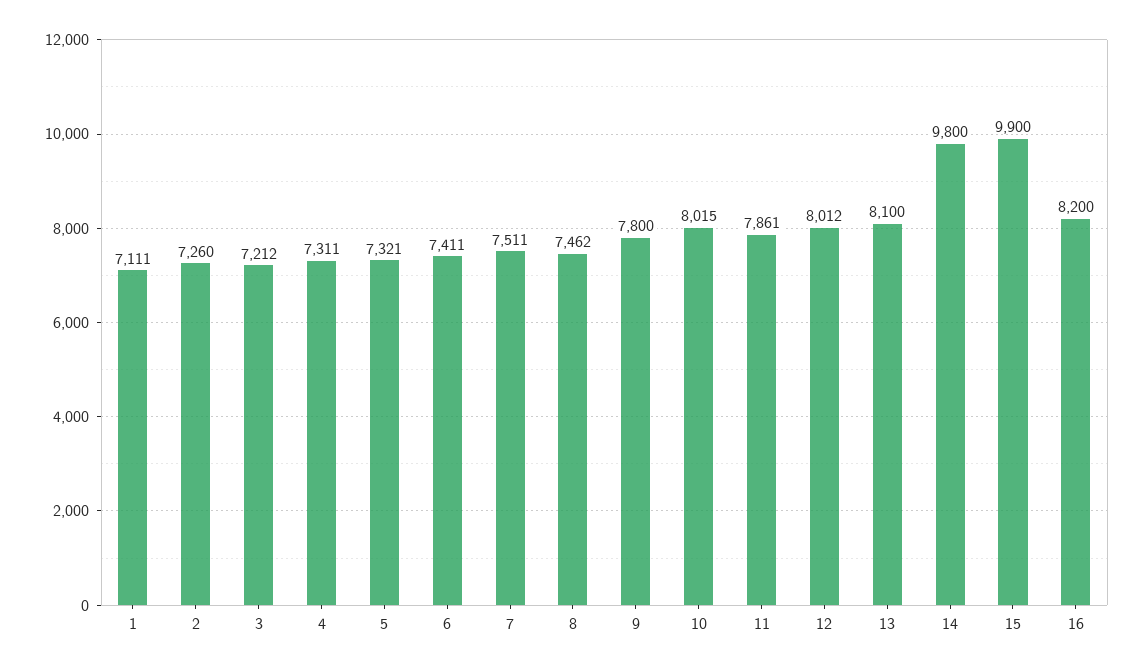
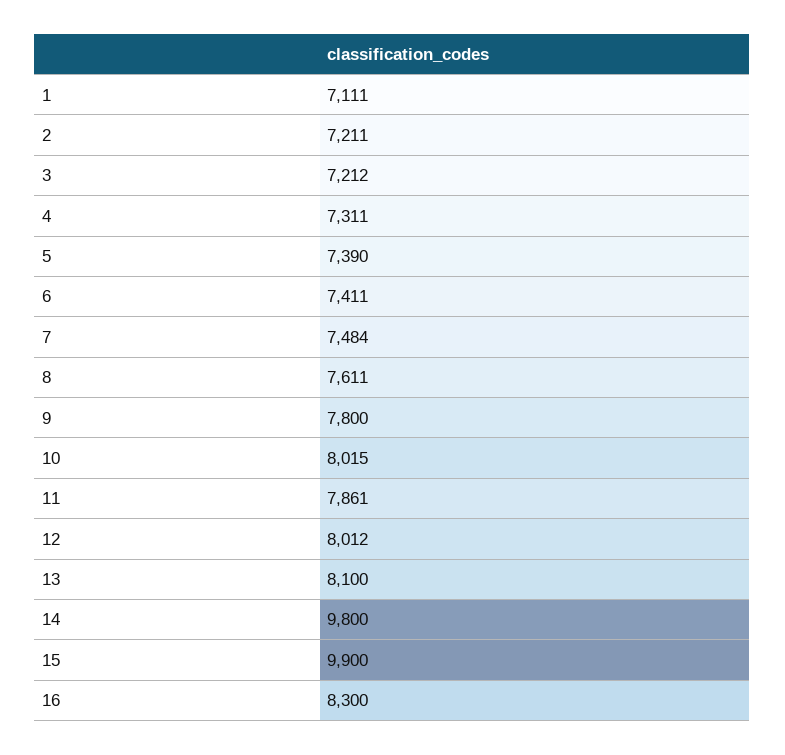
2: 7260 -> 7211
5: 7321 -> 7390
7: 7511 -> 7484
8: 7462 -> 7611
16: 8200 -> 8300

